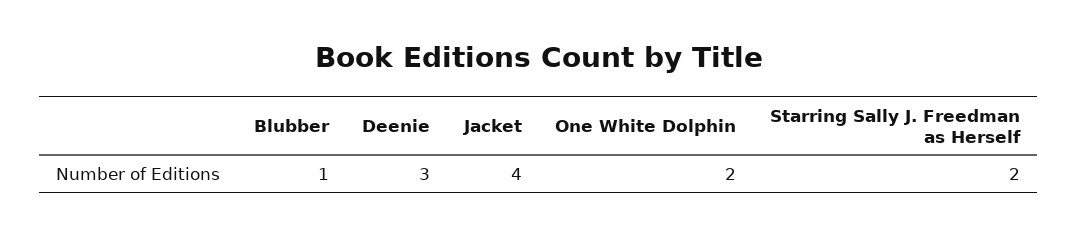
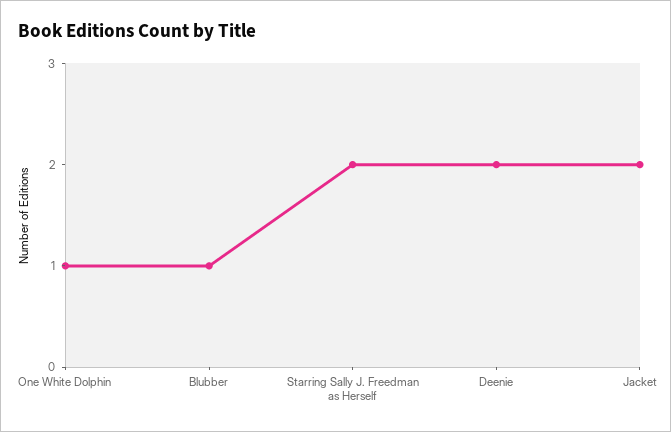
Deenie: 3 -> 2
Jacket: 4 -> 2
One White Dolphin: 2 -> 1

